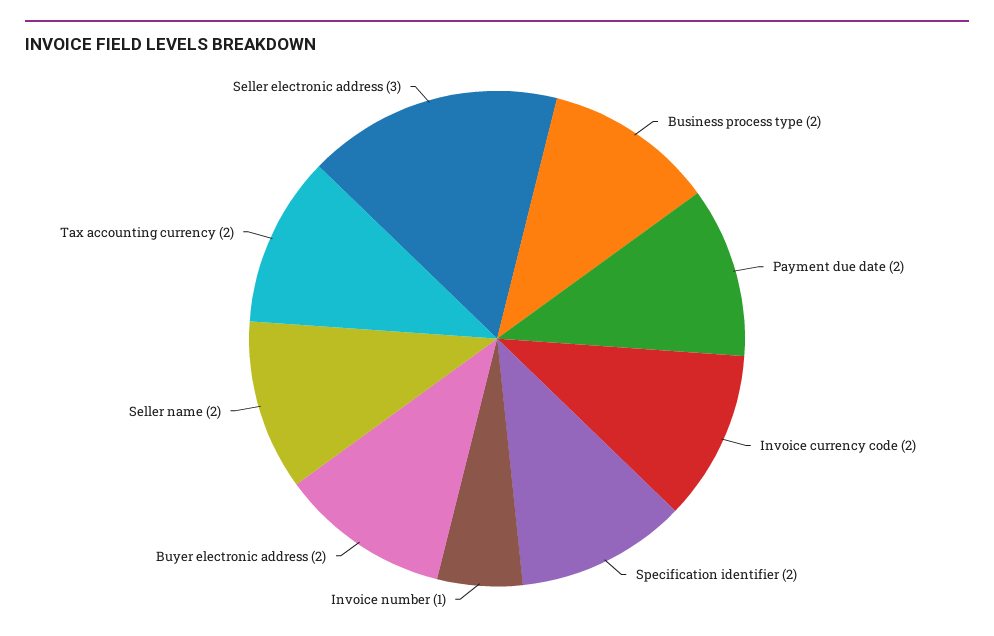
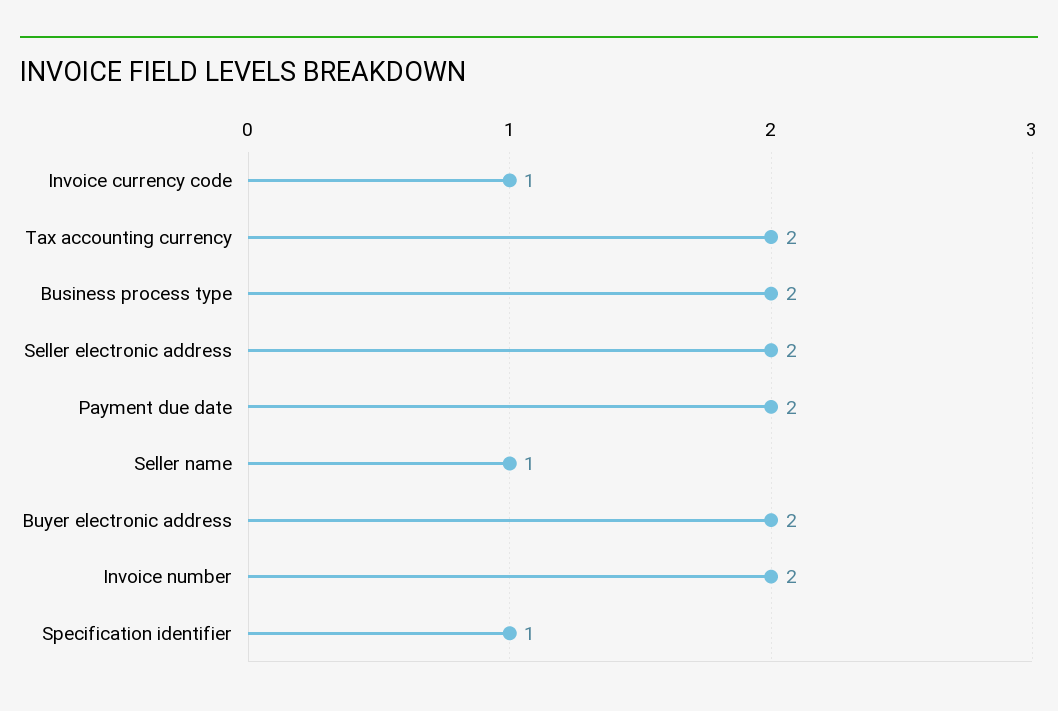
Invoice currency code: 2 -> 1
Specification identifier: 2 -> 1
Invoice number: 1 -> 2
Seller name: 2 -> 1
Seller electronic address: 3 -> 2

